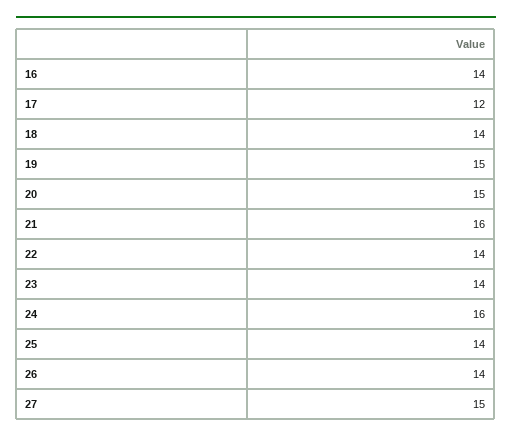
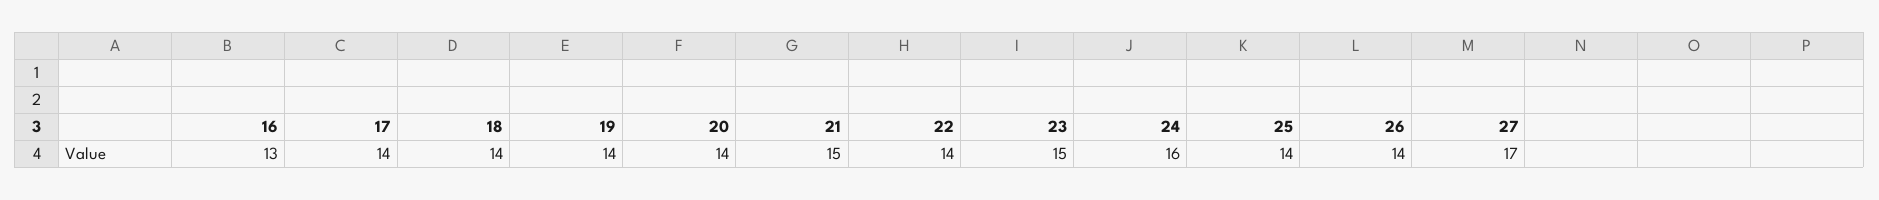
16: 14 -> 13
17: 12 -> 14
19: 15 -> 14
20: 15 -> 14
21: 16 -> 15
23: 14 -> 15
27: 15 -> 17

